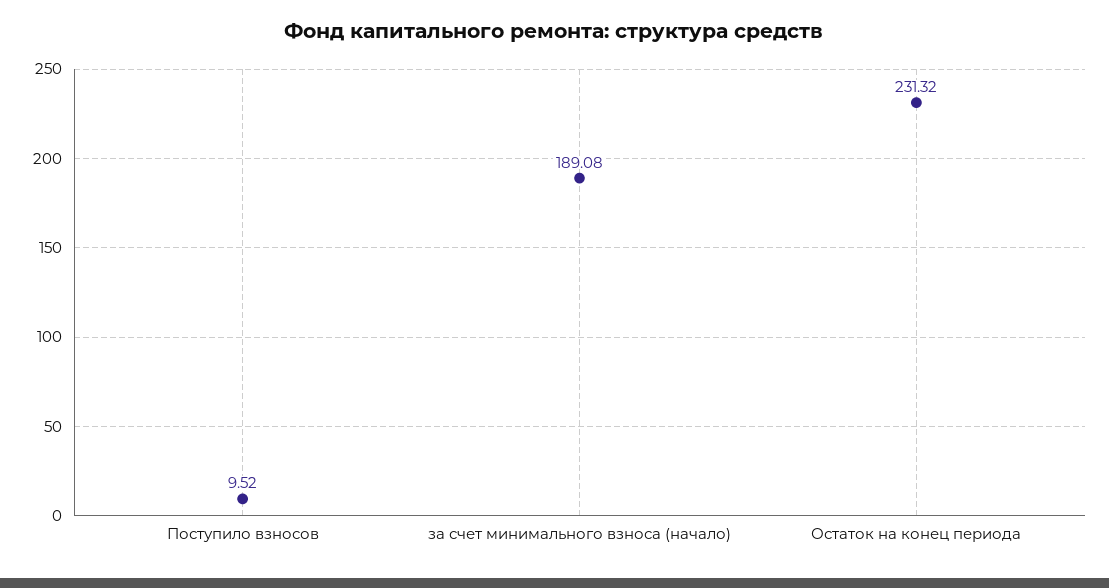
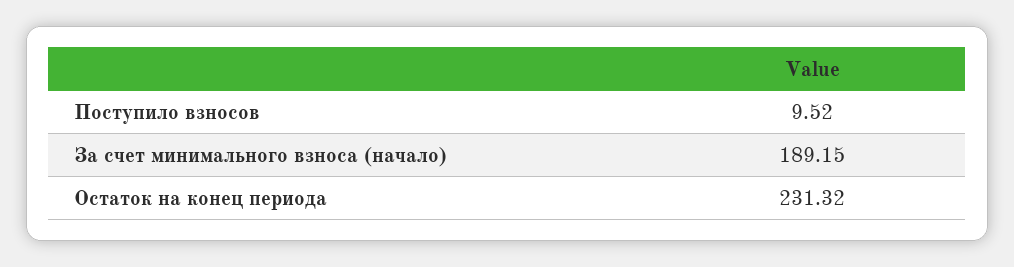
за счет минимального взноса (начало): 189.08 -> 189.15

